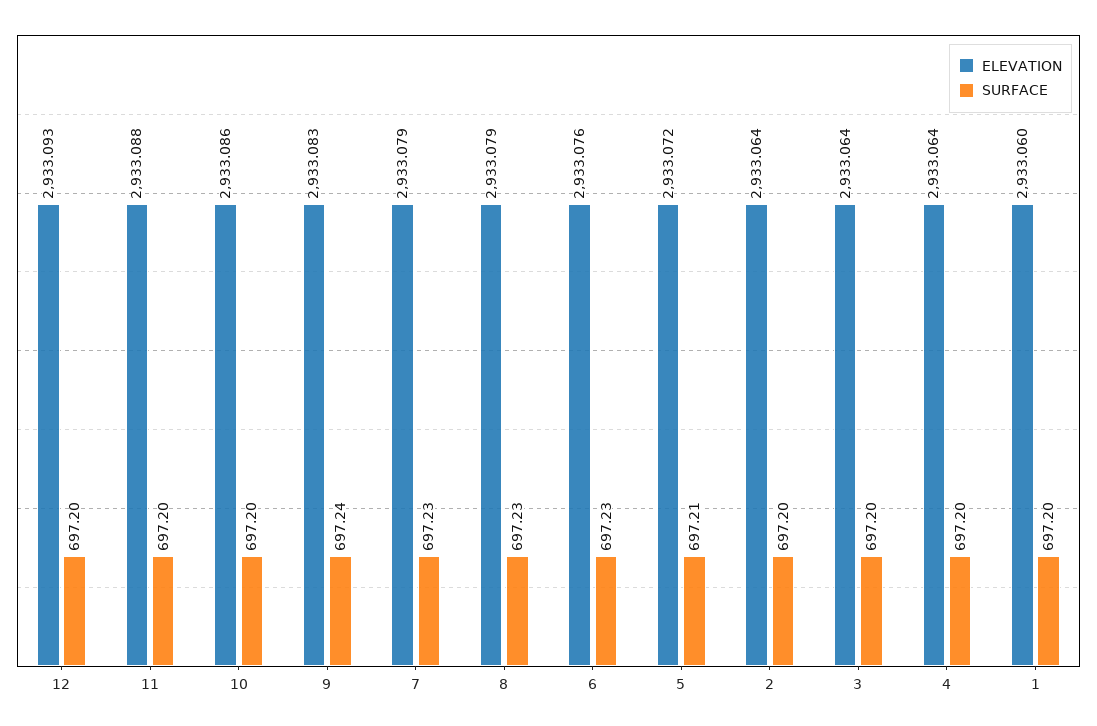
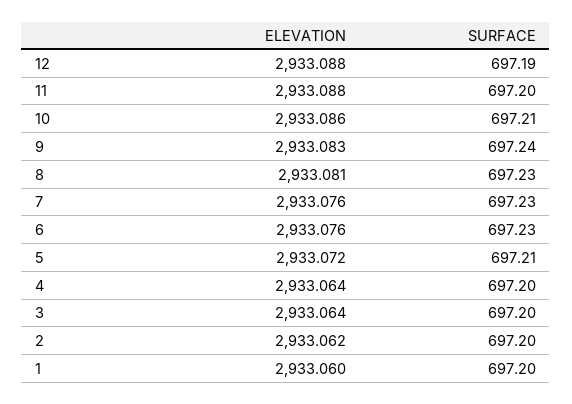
ELEVATION, 12: 2933.093 -> 2933.088
SURFACE, 12: 697.2 -> 697.19
SURFACE, 10: 697.2 -> 697.21
ELEVATION, 7: 2933.079 -> 2933.076
ELEVATION, 8: 2933.079 -> 2933.081
ELEVATION, 2: 2933.064 -> 2933.062

